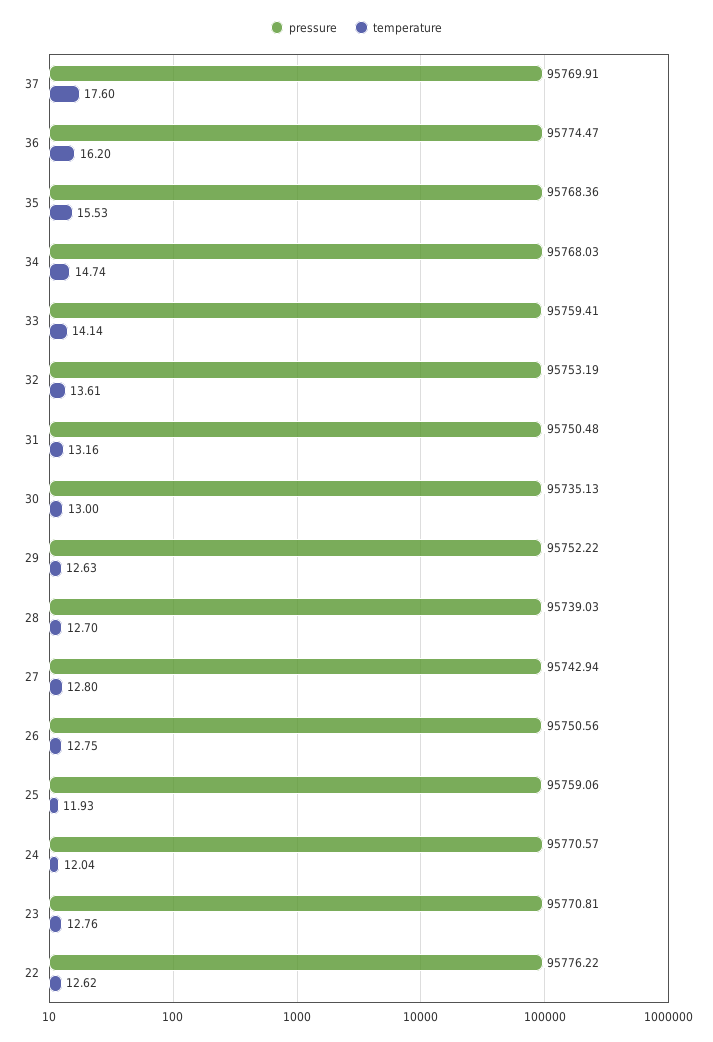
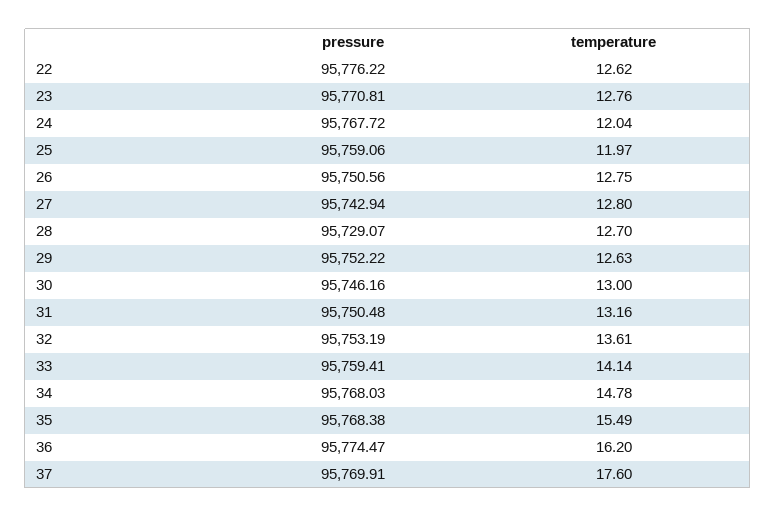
pressure, 35: 95768.36 -> 95768.38
temperature, 35: 15.53 -> 15.49
temperature, 34: 14.74 -> 14.78
pressure, 30: 95735.13 -> 95746.16
pressure, 28: 95739.03 -> 95729.07
temperature, 25: 11.93 -> 11.97
pressure, 24: 95770.57 -> 95767.72

